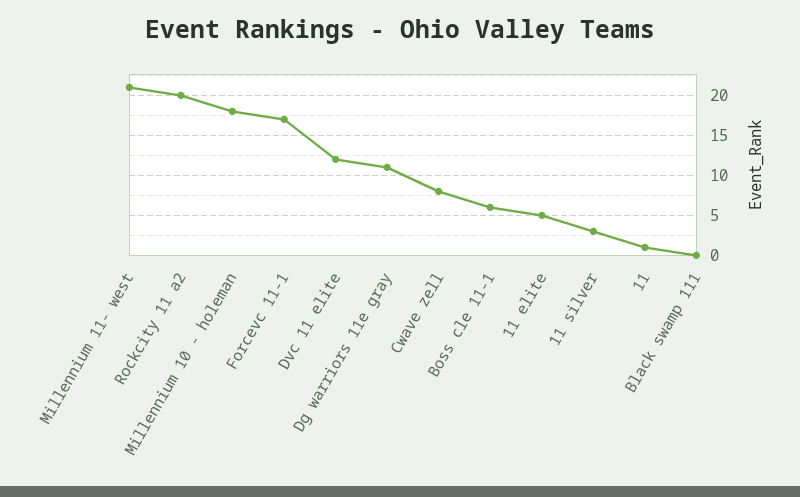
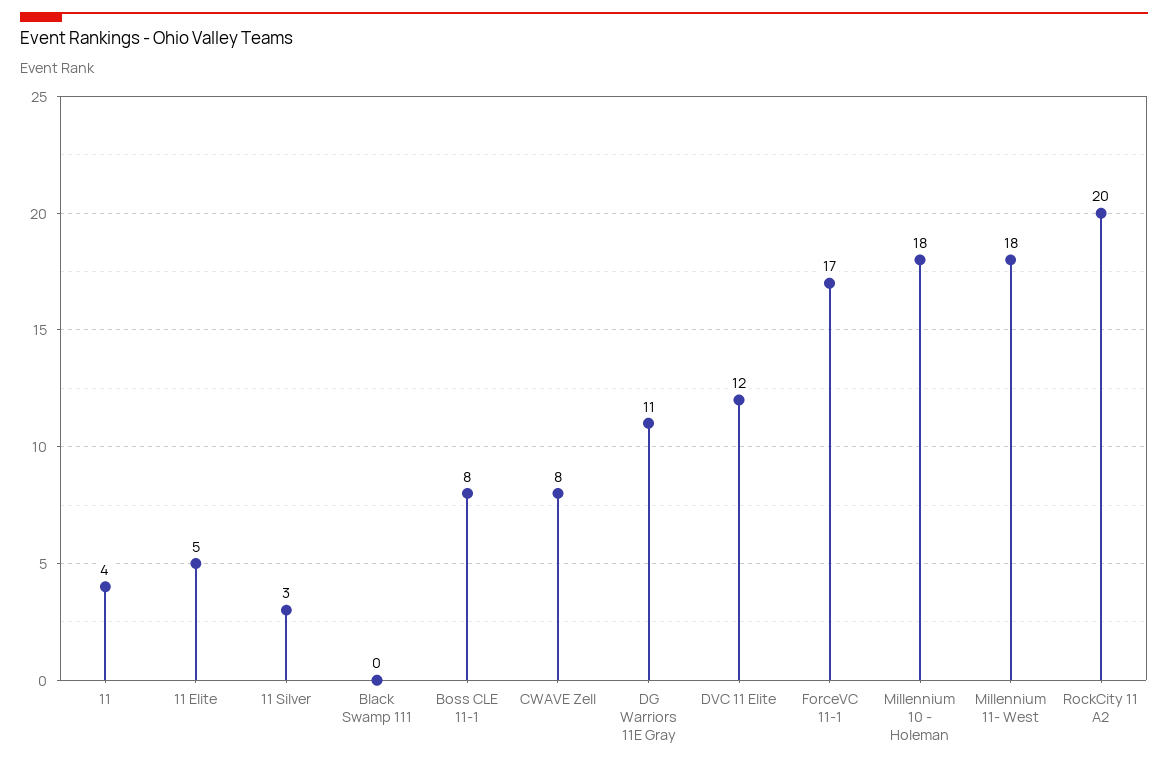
Millennium 11- west: 21 -> 18
Boss cle 11-1: 6 -> 8
11: 1 -> 4

